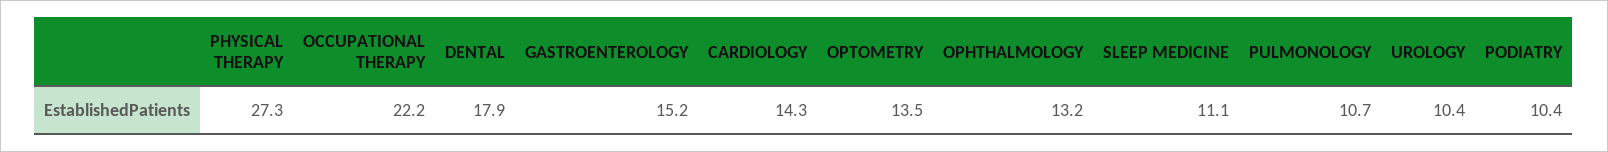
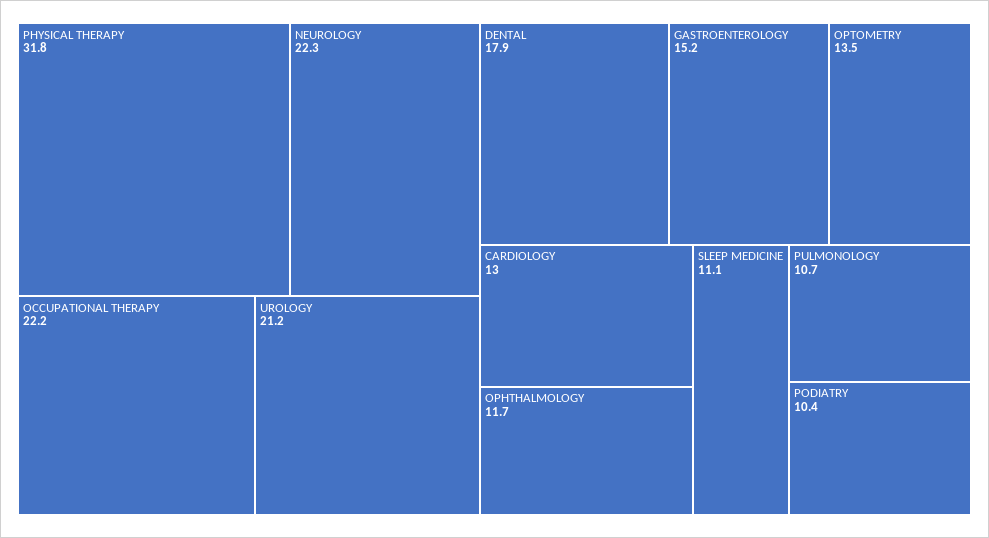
PHYSICAL THERAPY: 27.3 -> 31.8
CARDIOLOGY: 14.3 -> 13
OPHTHALMOLOGY: 13.2 -> 11.7
UROLOGY: 10.4 -> 21.2
NEUROLOGY: none -> 22.3

